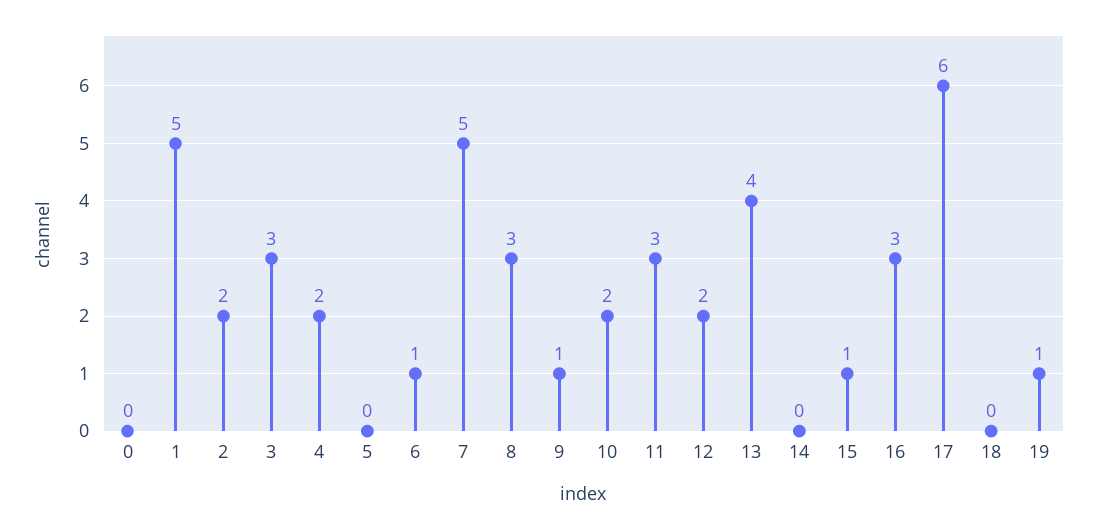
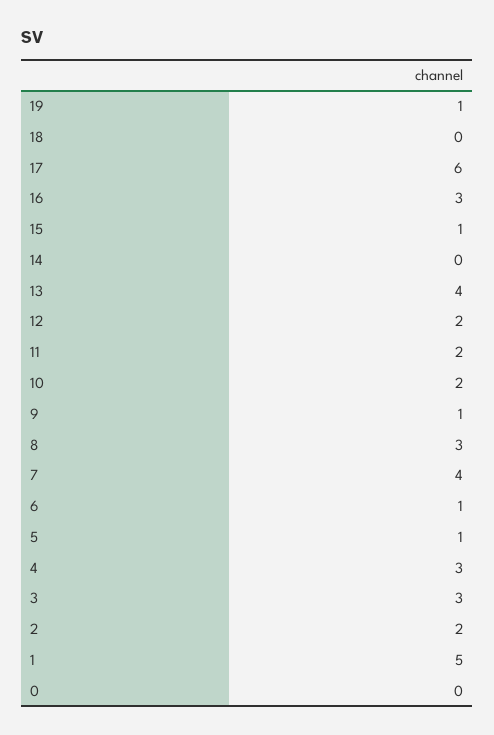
4: 2 -> 3
5: 0 -> 1
7: 5 -> 4
11: 3 -> 2

